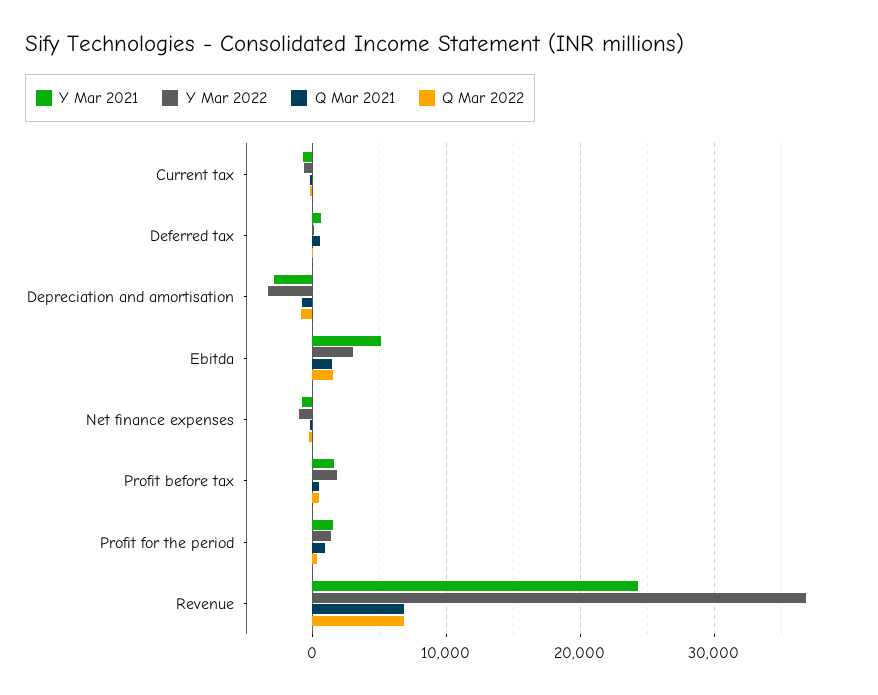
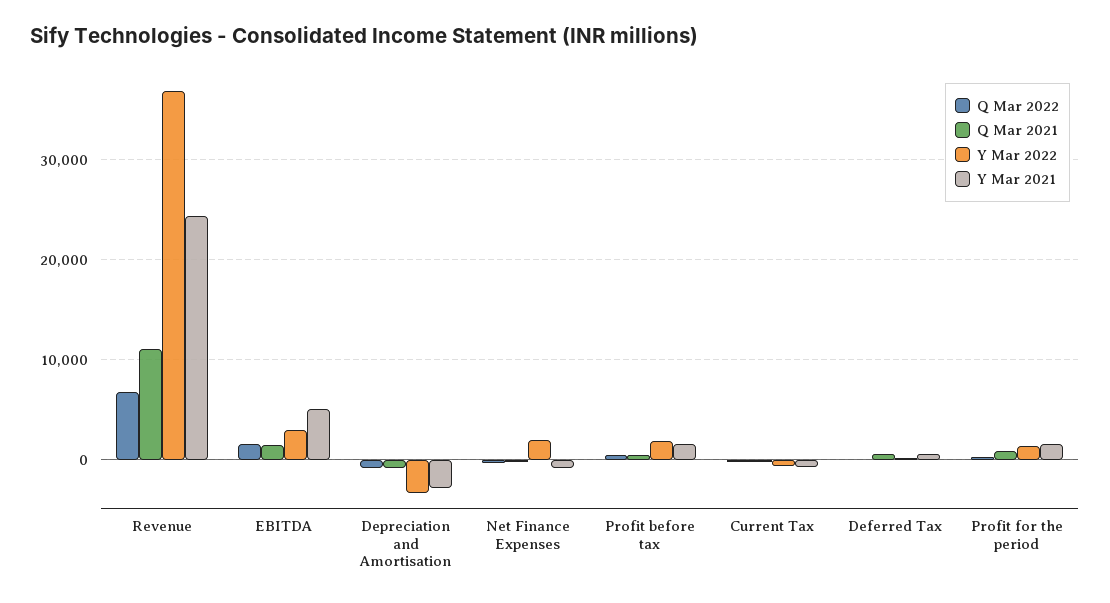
Y Mar 2022, Net finance expenses: -1000 -> 2000
Q Mar 2021, Revenue: 7000 -> 11000

